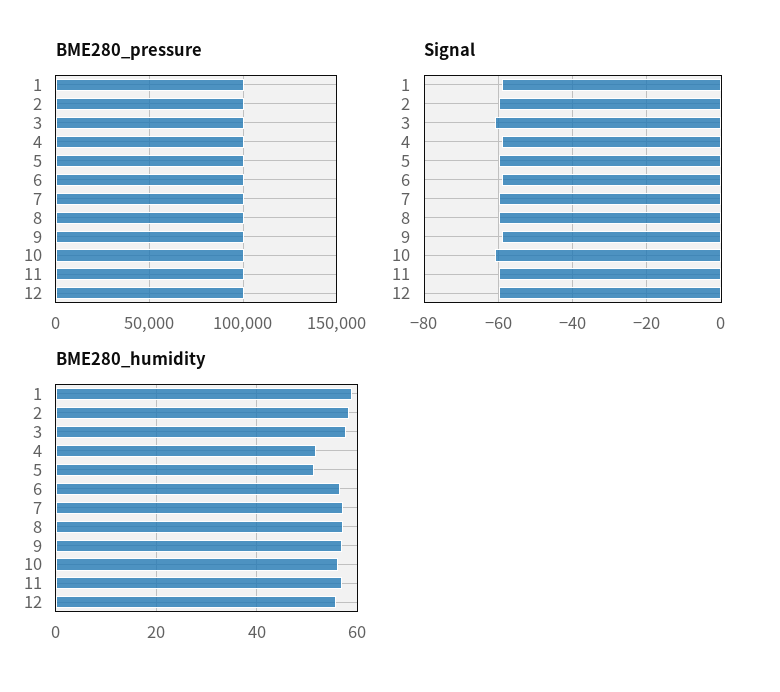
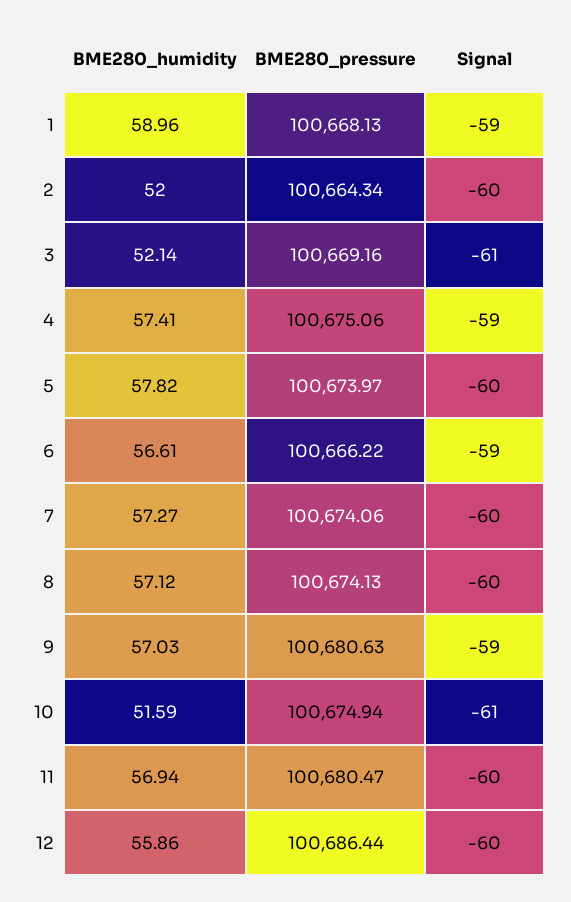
BME280_humidity, 2: 58 -> 52
BME280_humidity, 3: 58 -> 52.14
BME280_humidity, 4: 52 -> 57.41
BME280_humidity, 5: 52 -> 57.82
BME280_humidity, 10: 56 -> 51.59

